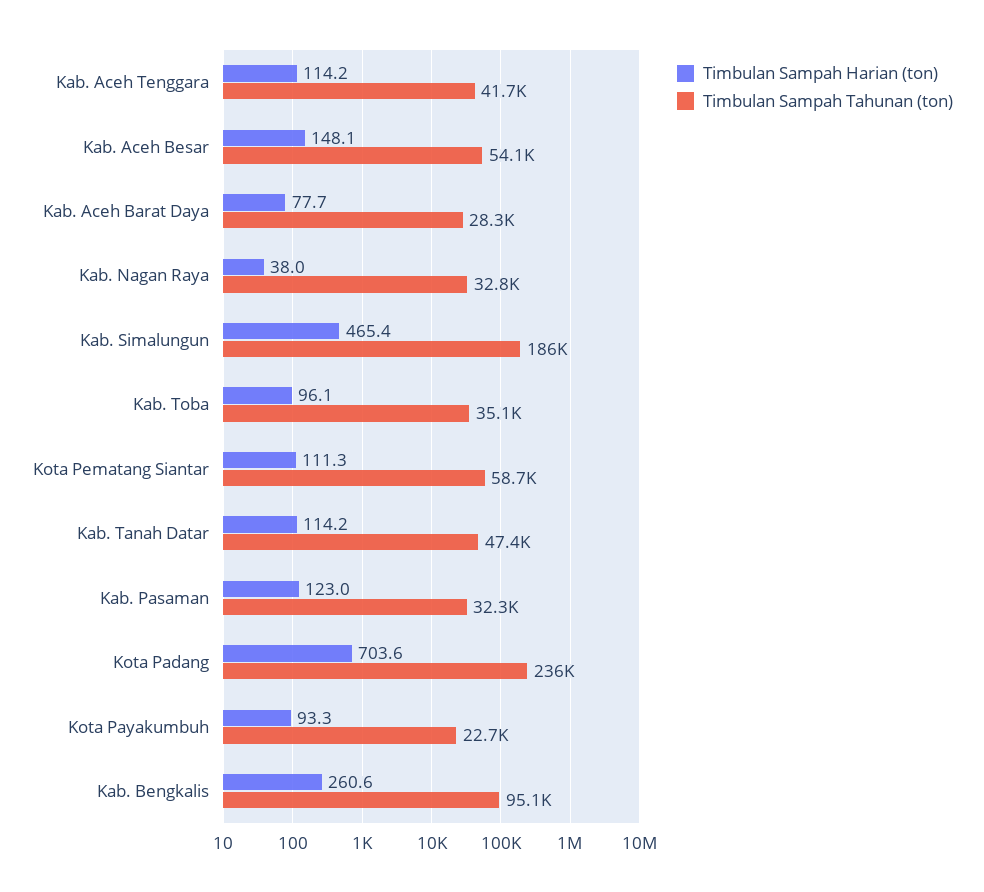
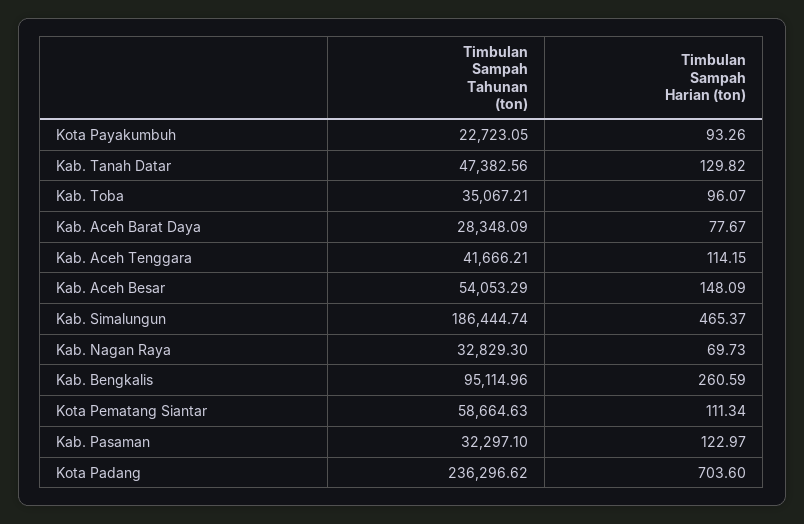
Timbulan Sampah Harian (ton), Kab. Nagan Raya: 38 -> 69.73
Timbulan Sampah Harian (ton), Kab. Tanah Datar: 114.2 -> 129.82

